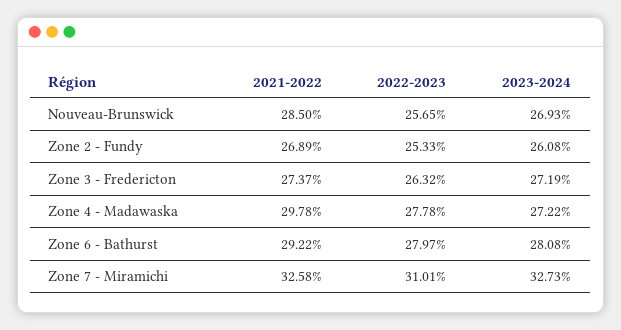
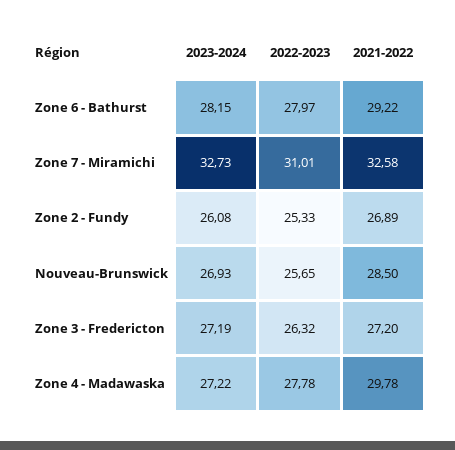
2021-2022, Zone 3 - Fredericton: 27.37 -> 27.2
2023-2024, Zone 6 - Bathurst: 28.08 -> 28.15

